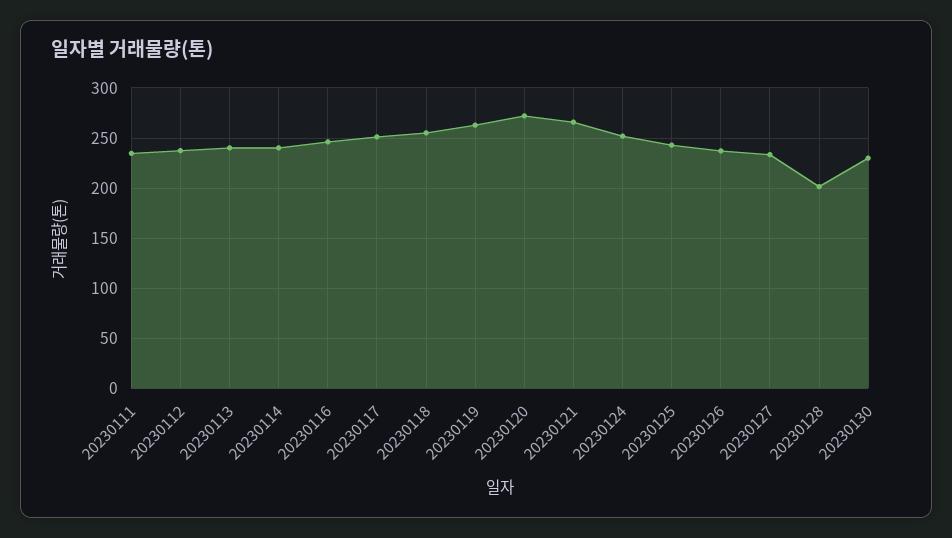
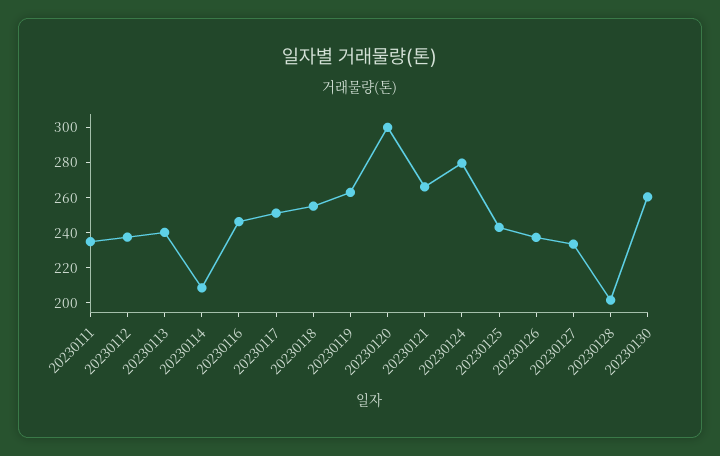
20230114: 240 -> 210
20230120: 270 -> 300
20230124: 250 -> 280
20230130: 230 -> 260

